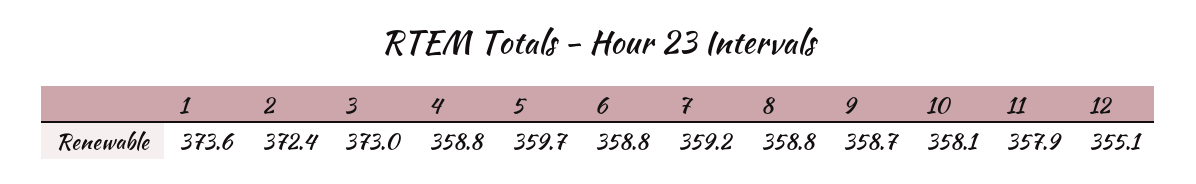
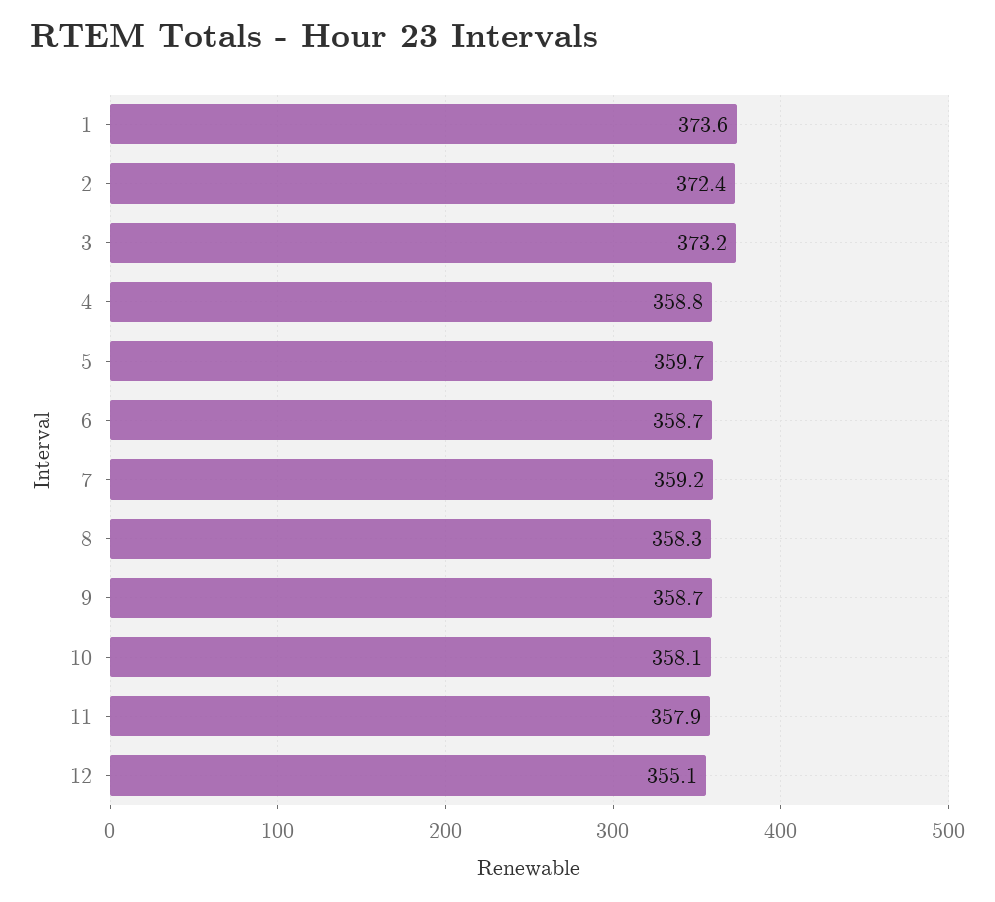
3: 373 -> 373.2
6: 358.8 -> 358.7
8: 358.8 -> 358.3

